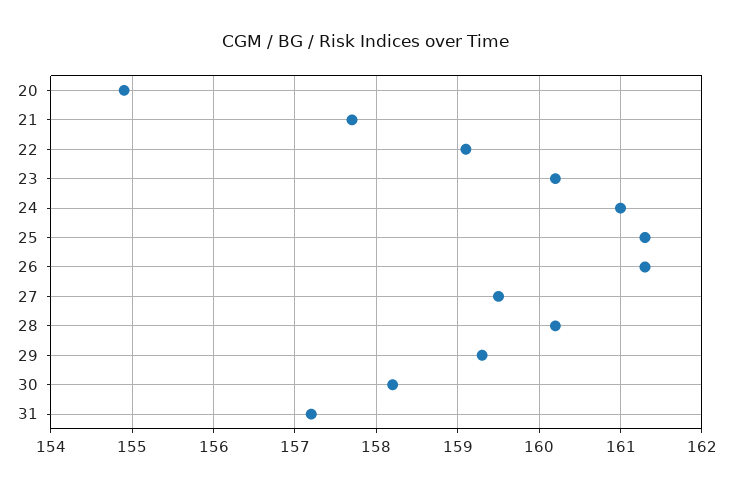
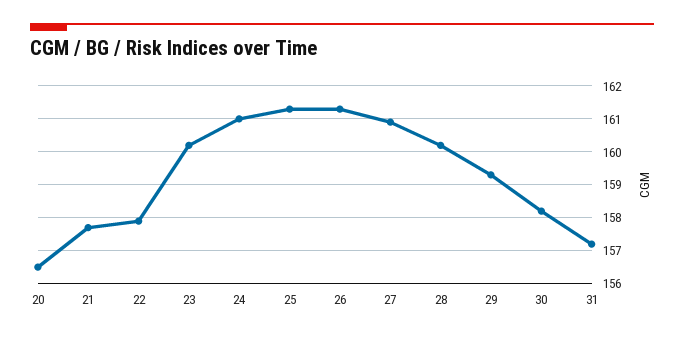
20: 154.9 -> 156.5
22: 159.1 -> 158
27: 159.5 -> 161

